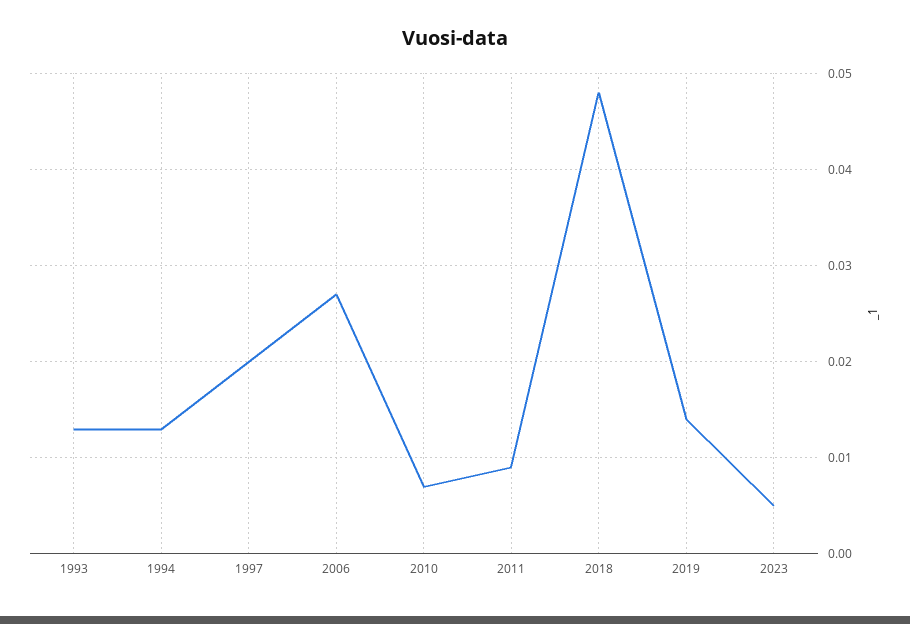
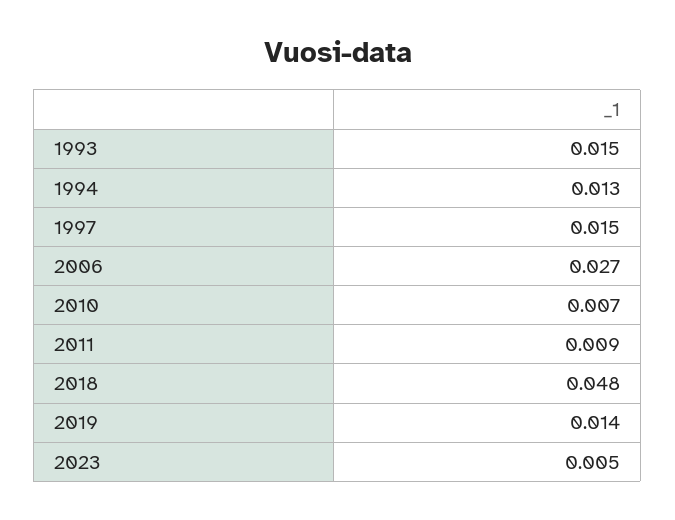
1993: 0.013 -> 0.015
1997: 0.02 -> 0.015

